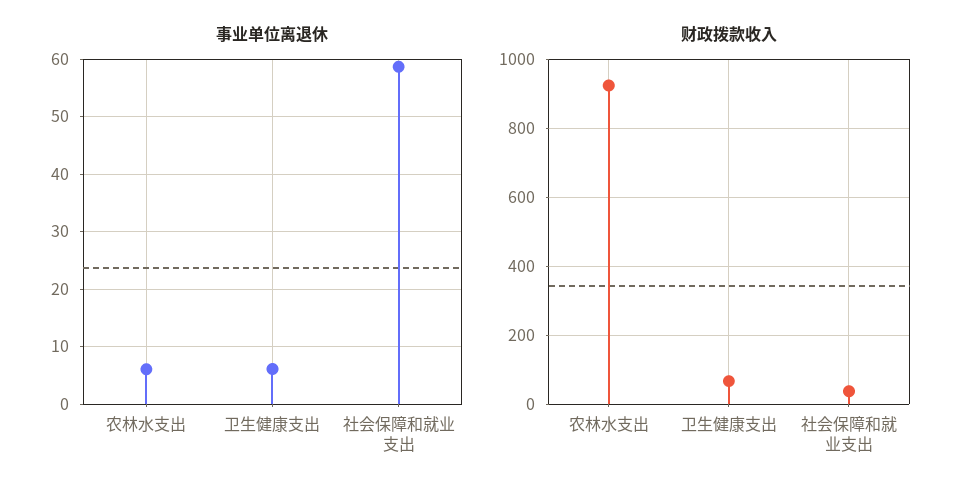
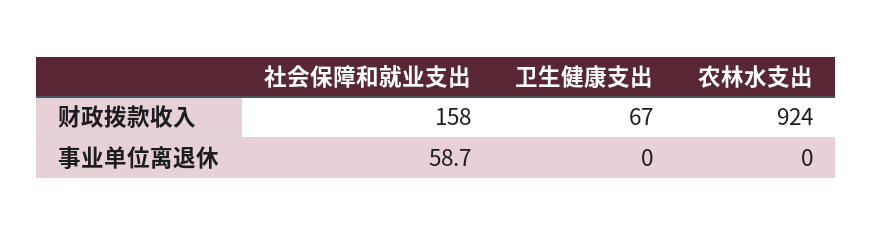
事业单位离退休, 农林水支出: 6 -> 0
事业单位离退休, 卫生健康支出: 6 -> 0
财政拨款收入, 社会保障和就业支出: 40 -> 158

